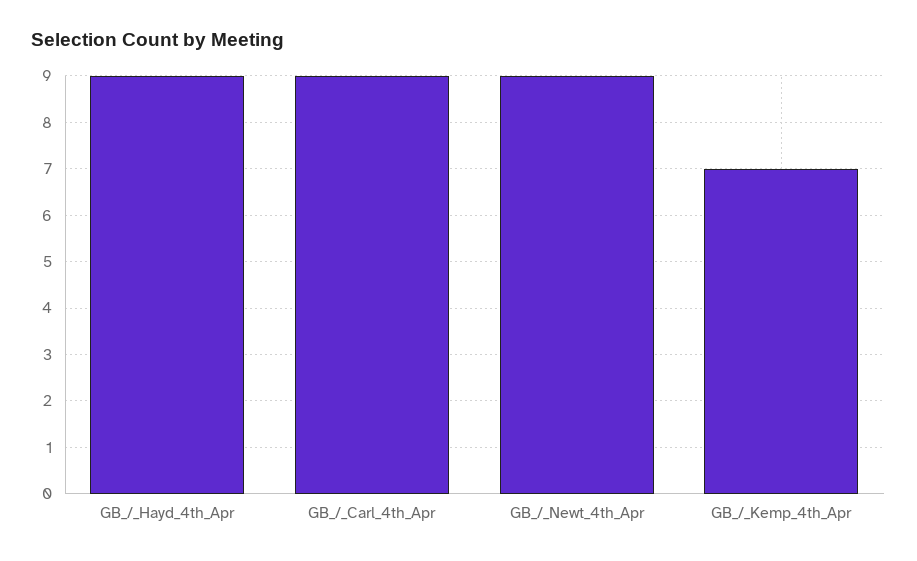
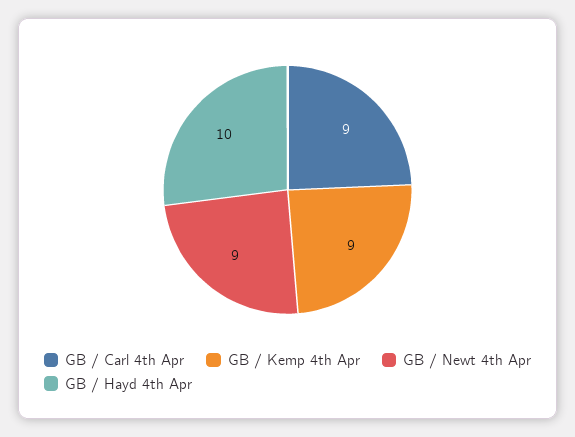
GB_/_Hayd_4th_Apr: 9 -> 10
GB_/_Kemp_4th_Apr: 7 -> 9

